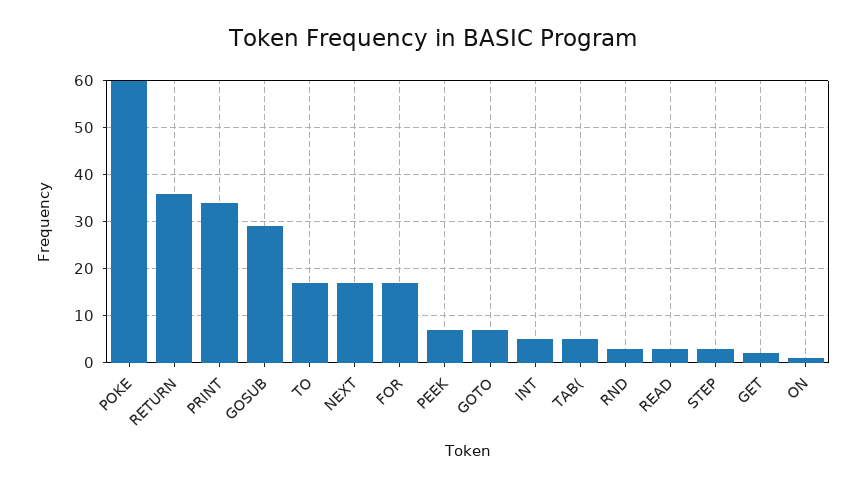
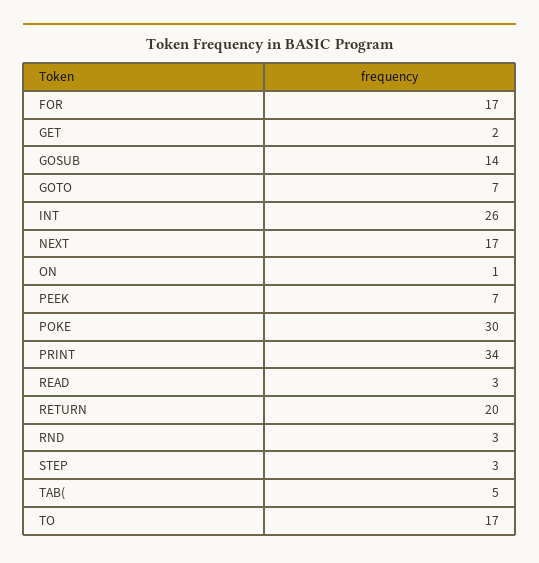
POKE: 60 -> 30
RETURN: 35 -> 20
GOSUB: 30 -> 14
INT: 5 -> 26

